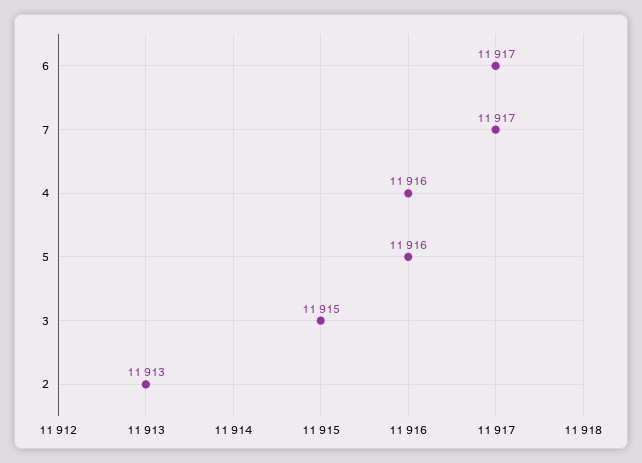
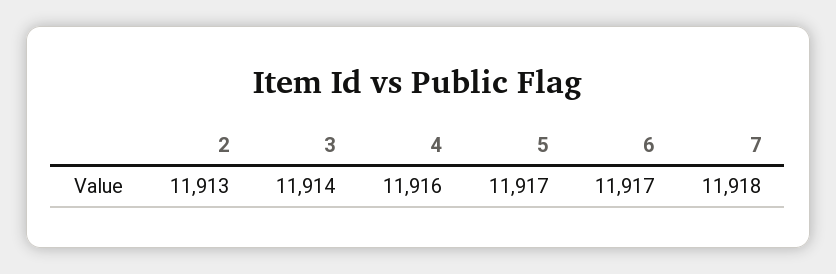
7: 11917 -> 11918
5: 11916 -> 11917
3: 11915 -> 11914

